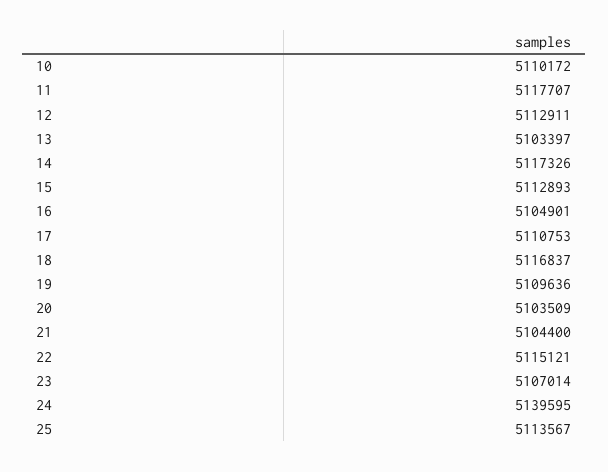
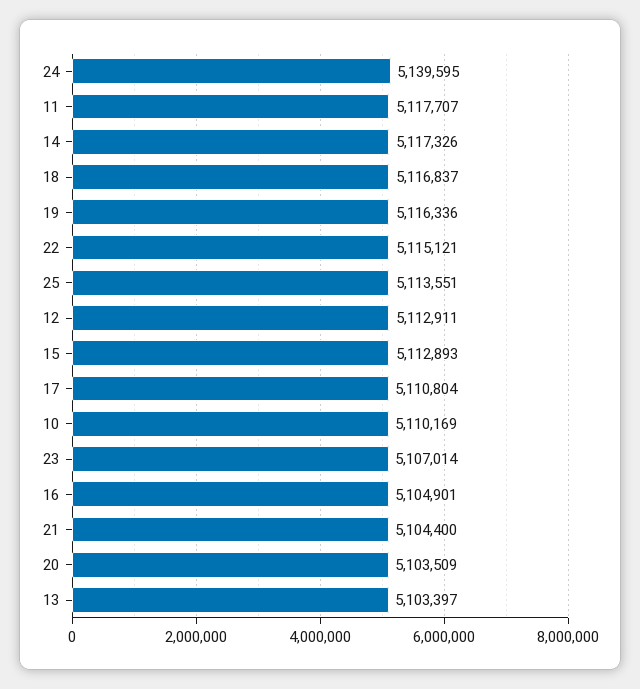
10: 5110172 -> 5110169
17: 5110753 -> 5110804
19: 5109636 -> 5116336
25: 5113567 -> 5113551

